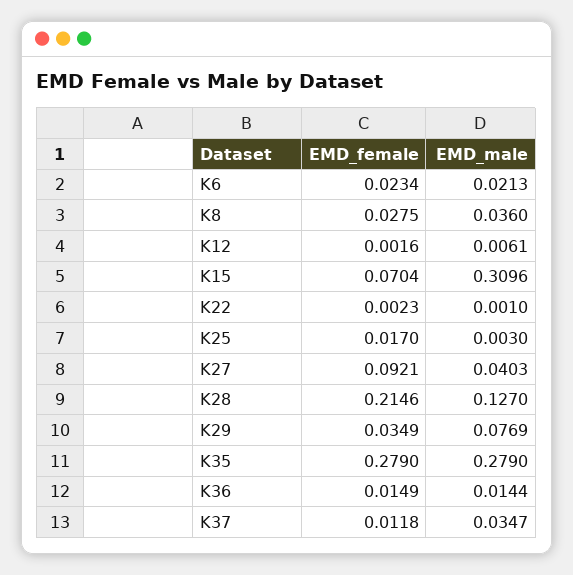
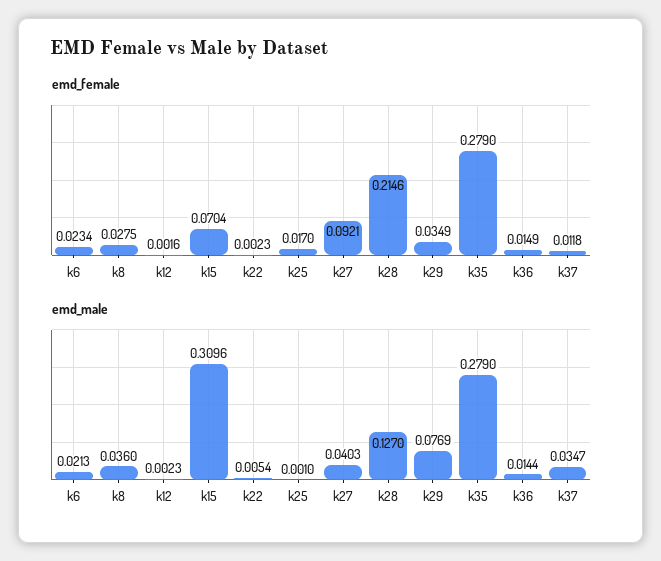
EMD_male, K12: 0.0061 -> 0.0023
EMD_male, K22: 0.001 -> 0.0054
EMD_male, K25: 0.003 -> 0.001

